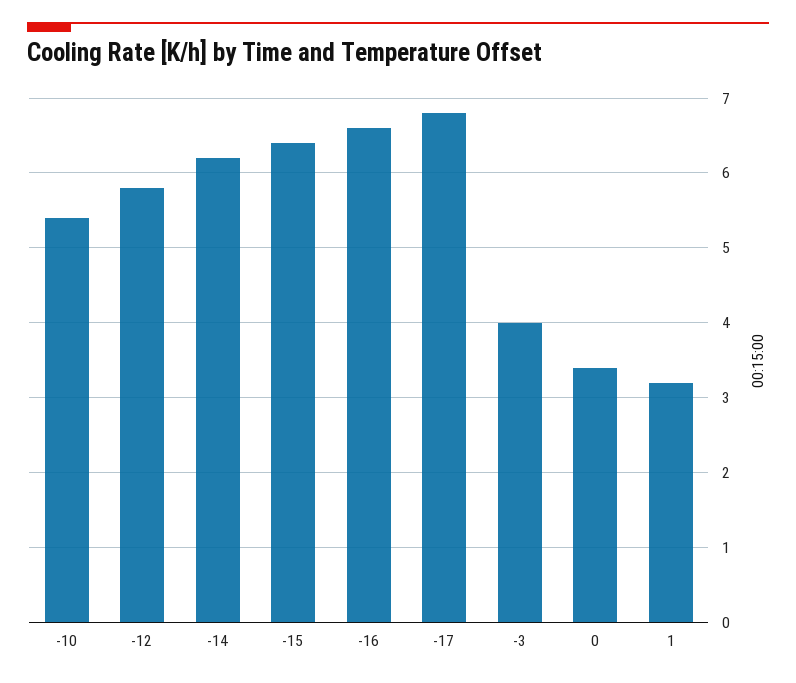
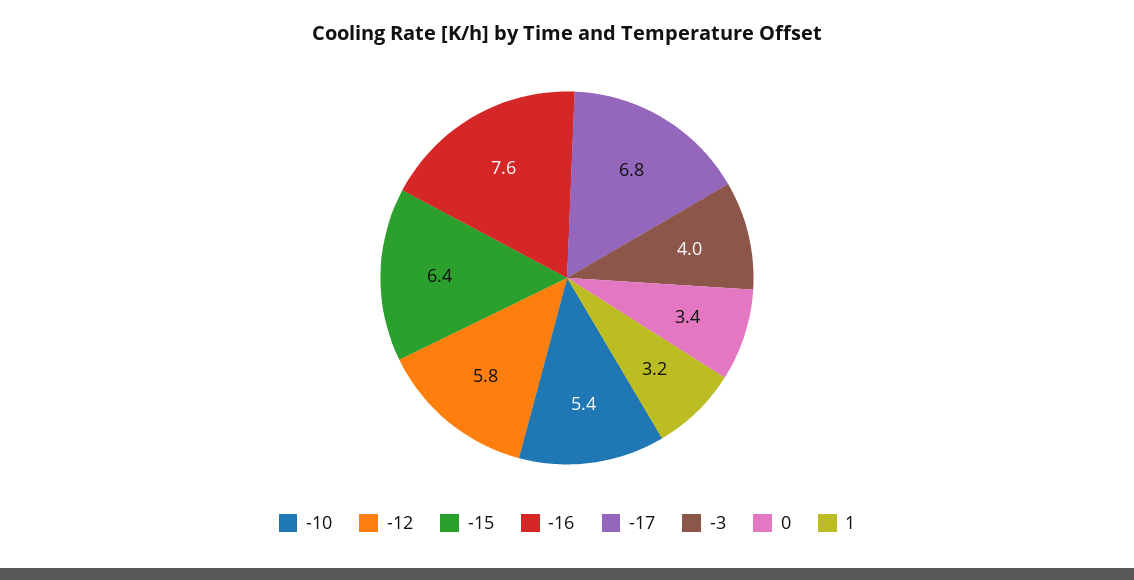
-14: 6.2 -> none
-16: 6.6 -> 7.6

